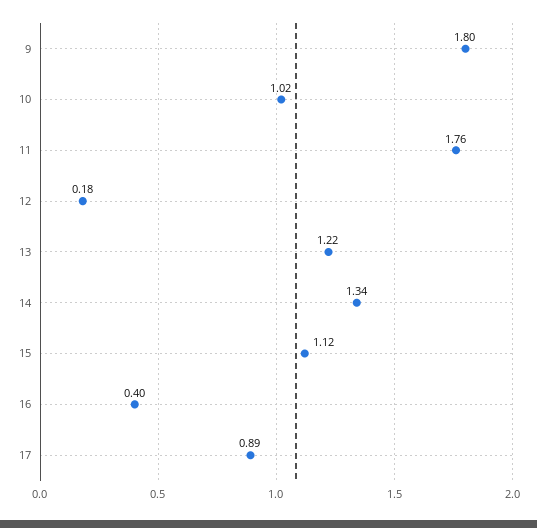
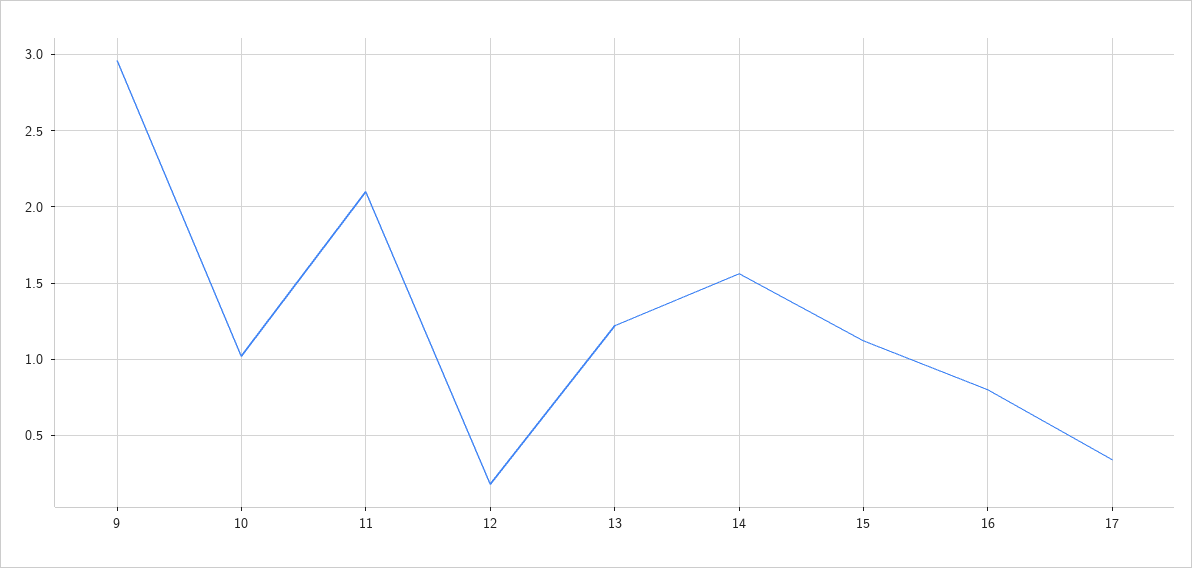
9: 1.8 -> 2.95
11: 1.76 -> 2.1
14: 1.34 -> 1.55
16: 0.4 -> 0.8
17: 0.89 -> 0.35

